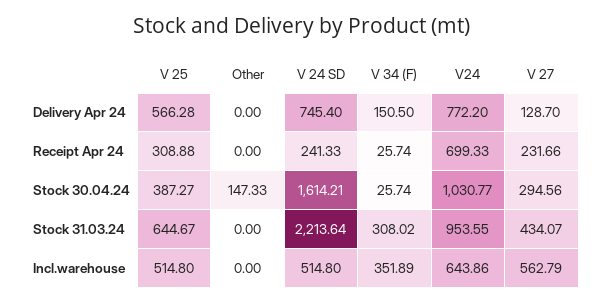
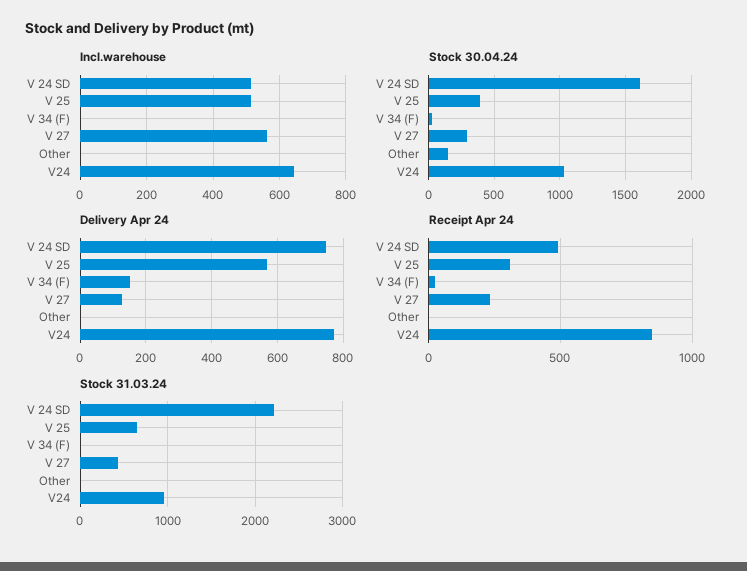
Receipt Apr 24, V 24 SD: 241.33 -> 500
Receipt Apr 24, V24: 699.33 -> 850
Stock 31.03.24, V 34 (F): 308.02 -> 0
Incl.warehouse, V 34 (F): 351.89 -> 0

